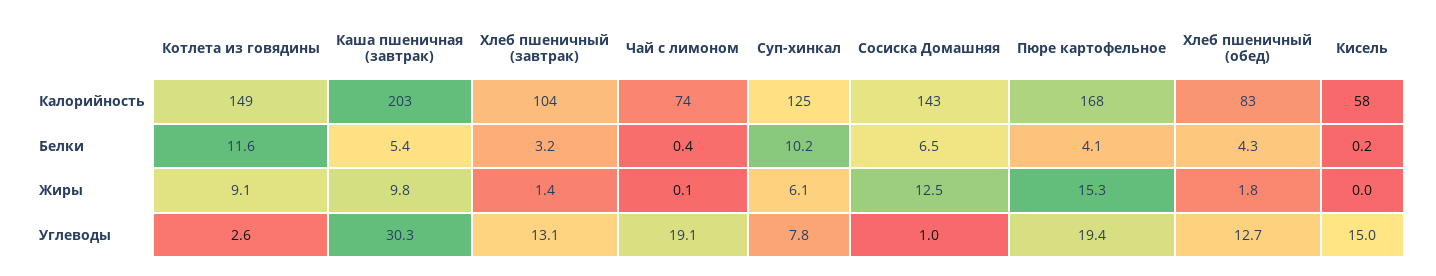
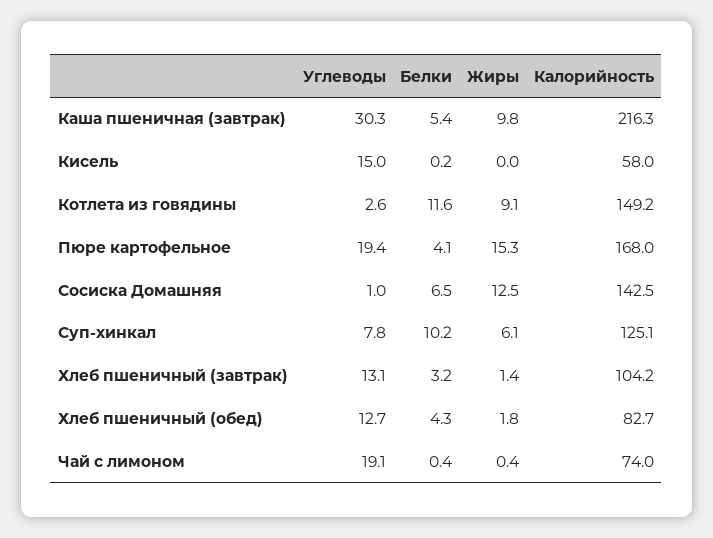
Каша пшеничная (завтрак), Калорийность: 203 -> 216.3
Чай с лимоном, Жиры: 0.1 -> 0.4

